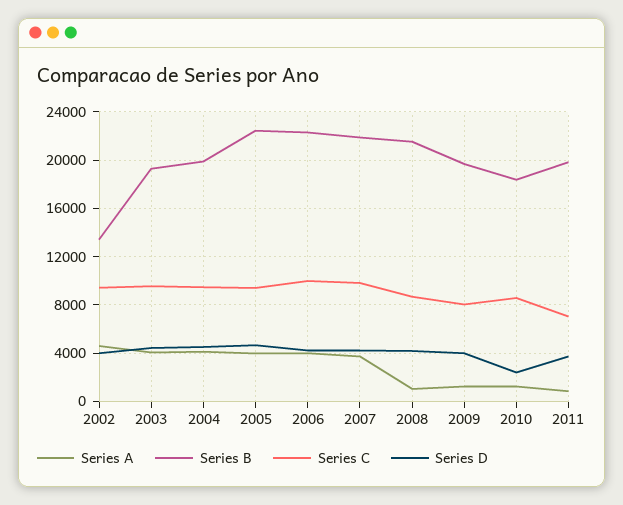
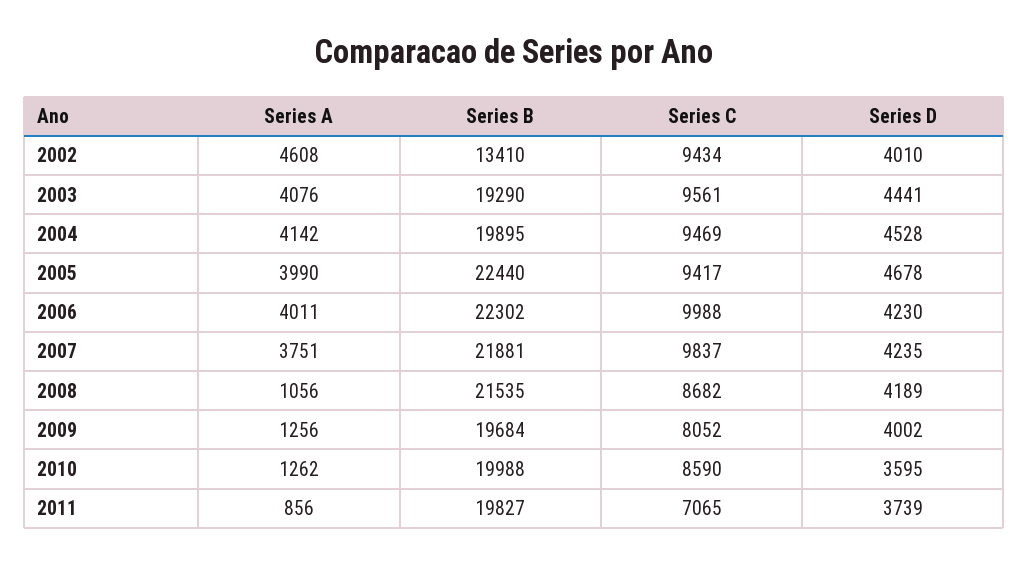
Series B, 2010: 18500 -> 19988
Series D, 2010: 2500 -> 3595

